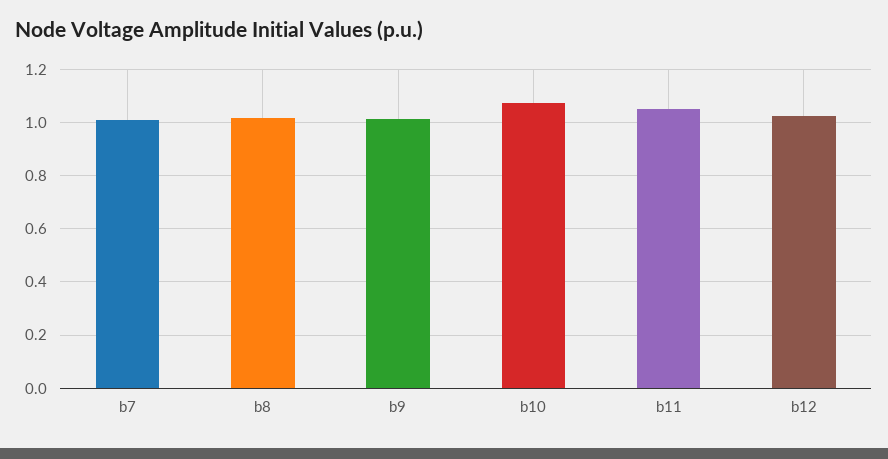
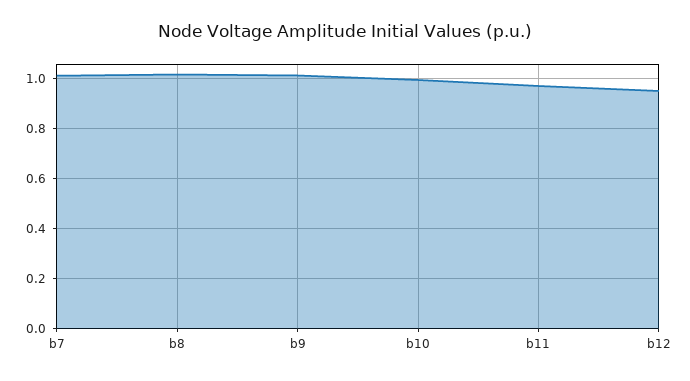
b10: 1.075 -> 1
b11: 1.05 -> 0.975
b12: 1.025 -> 0.95

